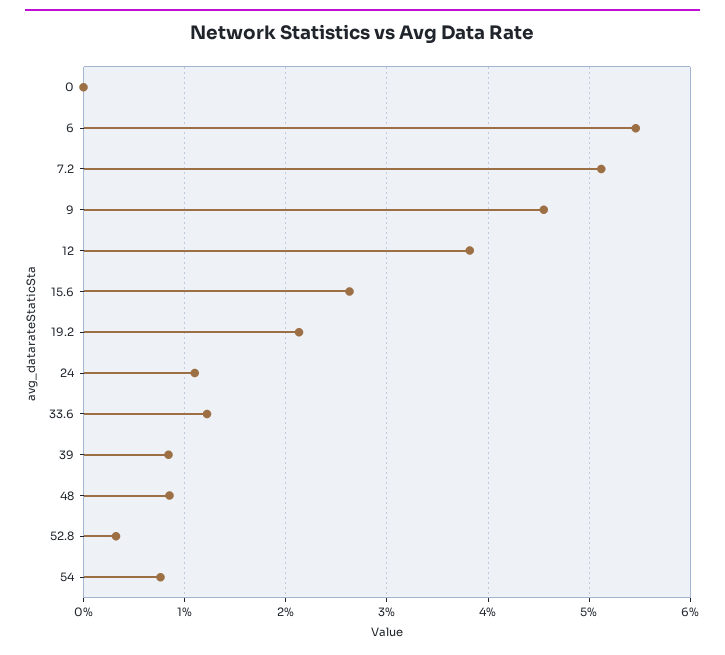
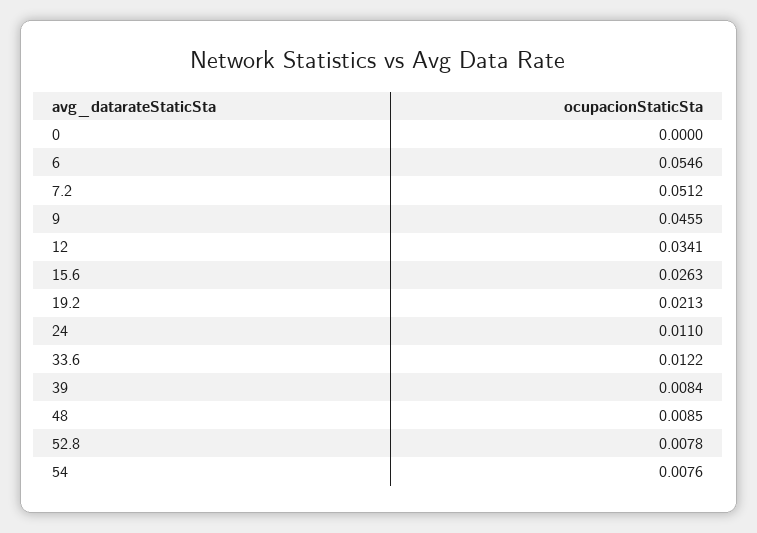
12: 0.038 -> 0.0341
52.8: 0.003 -> 0.0078

